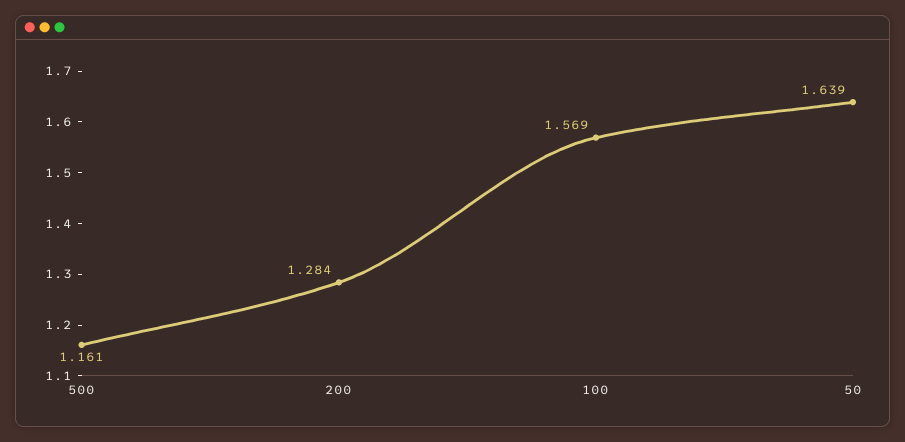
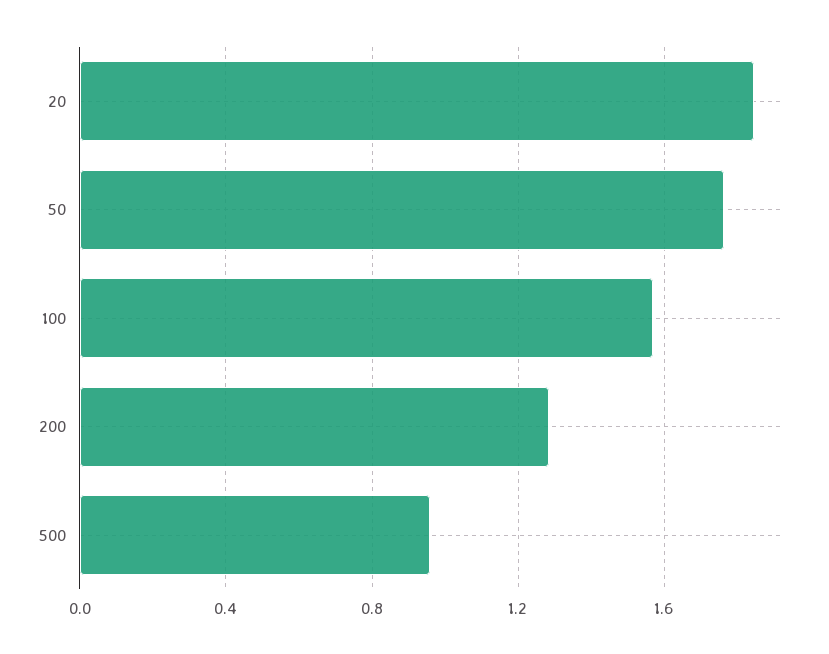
500: 1.161 -> 0.95
50: 1.639 -> 1.75
20: none -> 1.85

